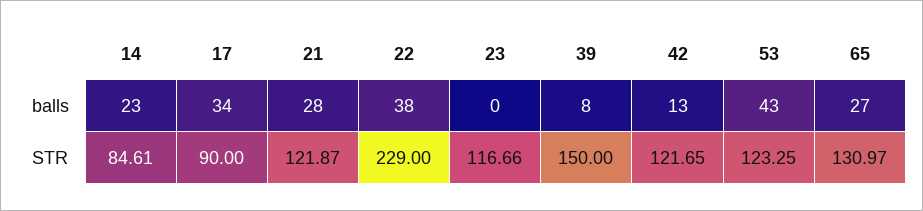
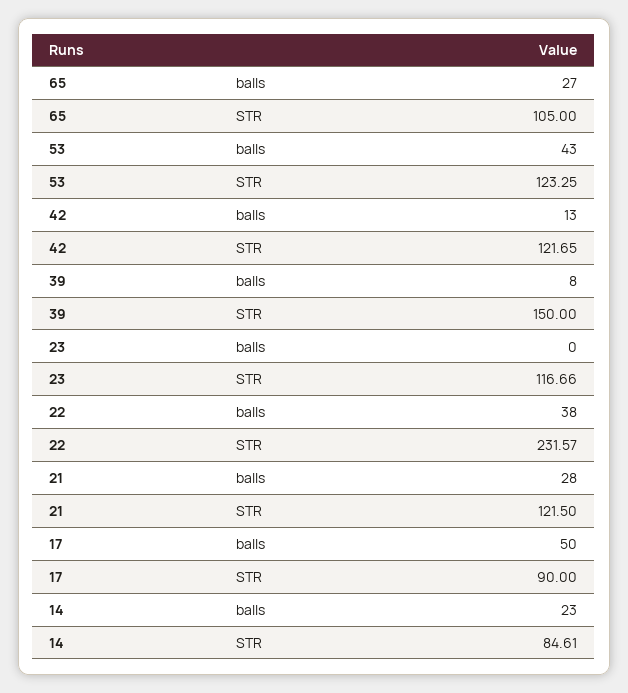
17, balls: 34 -> 50
21, STR: 121.87 -> 121.5
22, STR: 229 -> 231.57
65, STR: 130.97 -> 105

